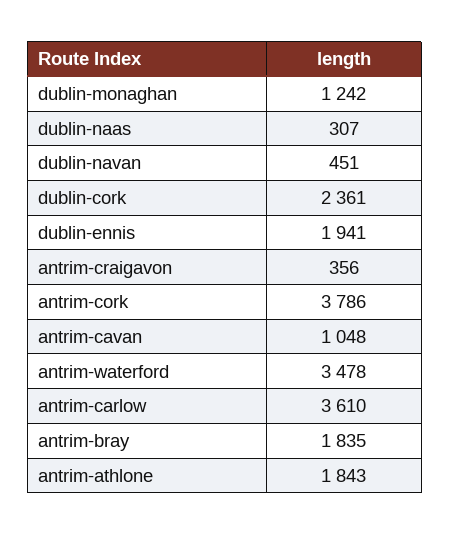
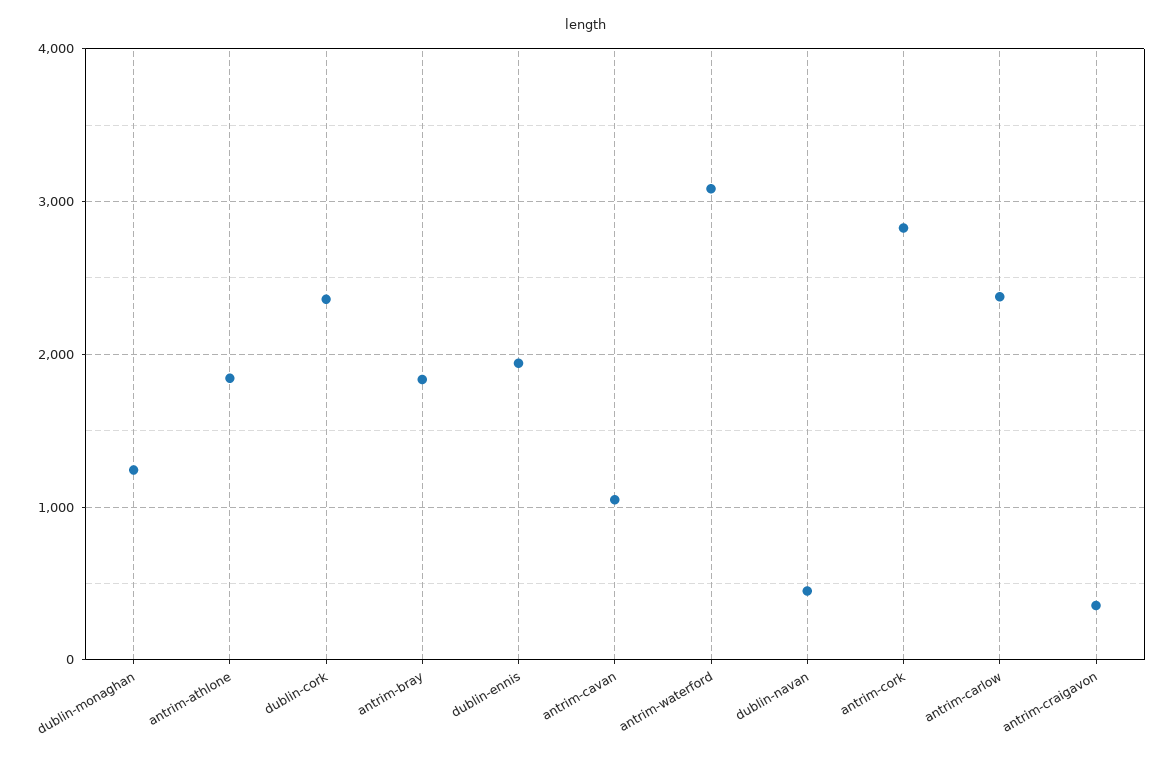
dublin-naas: 307 -> none
antrim-cork: 3786 -> 2800
antrim-waterford: 3478 -> 3100
antrim-carlow: 3610 -> 2400

